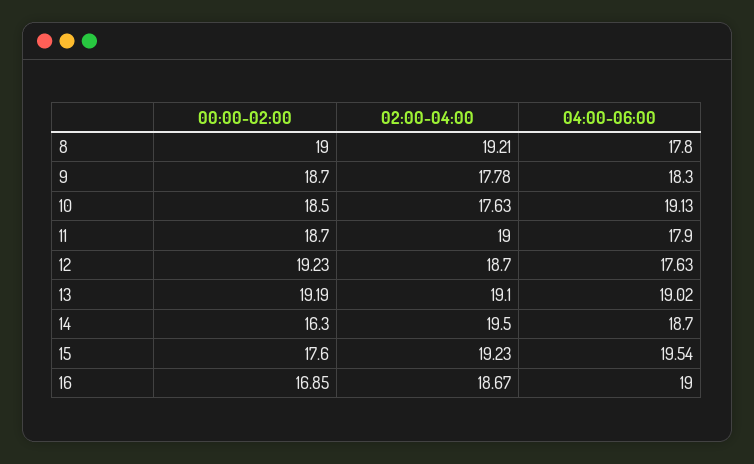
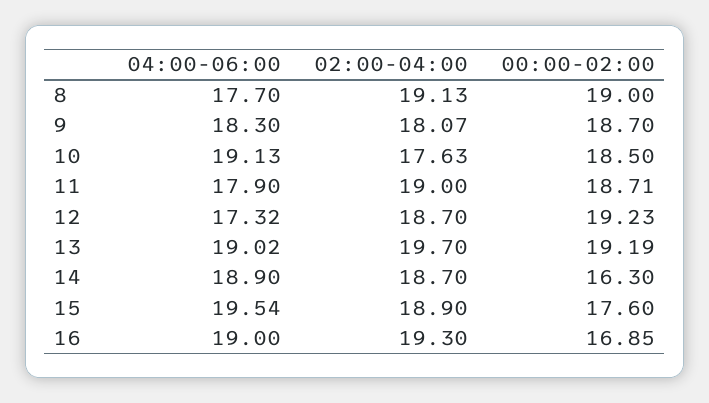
02:00-04:00, 8: 19.21 -> 19.13
04:00-06:00, 8: 17.8 -> 17.7
02:00-04:00, 9: 17.78 -> 18.07
00:00-02:00, 11: 18.7 -> 18.71
04:00-06:00, 12: 17.63 -> 17.32
02:00-04:00, 13: 19.1 -> 19.7
02:00-04:00, 14: 19.5 -> 18.7
04:00-06:00, 14: 18.7 -> 18.9
02:00-04:00, 15: 19.23 -> 18.9
02:00-04:00, 16: 18.67 -> 19.3

